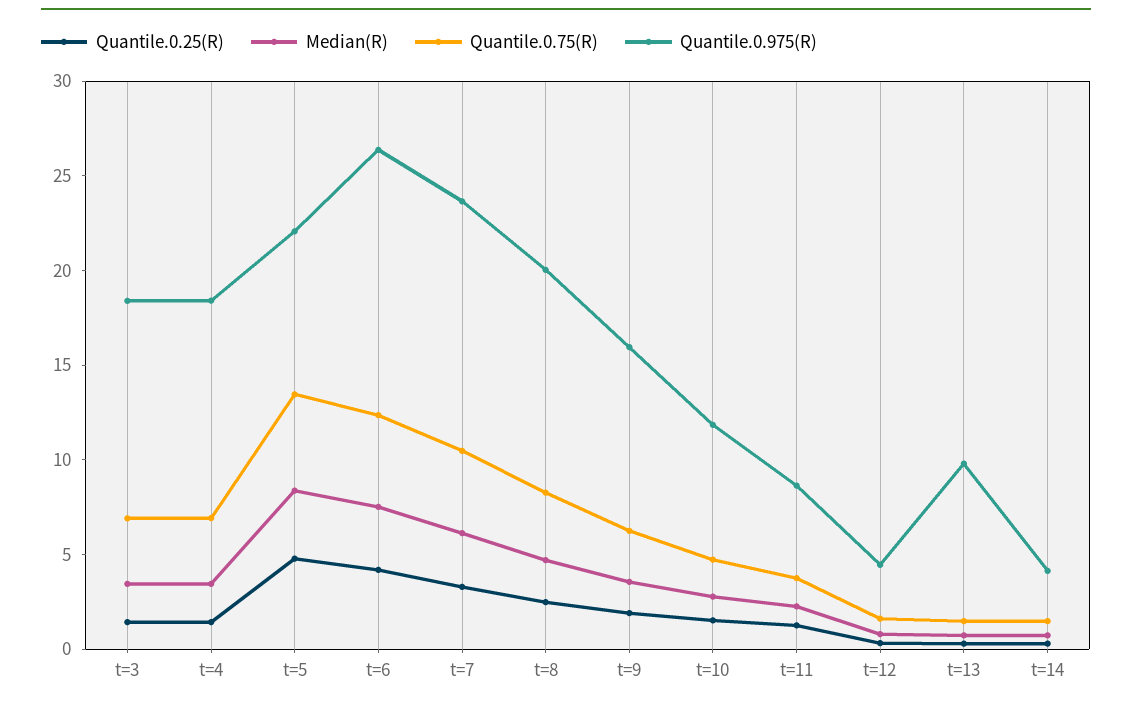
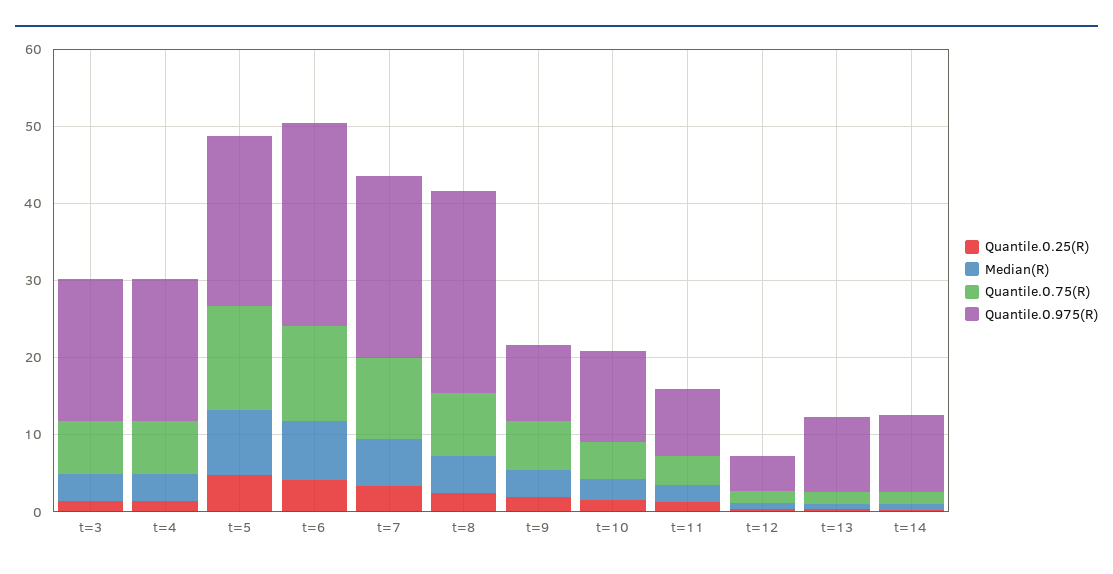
Quantile.0.975(R), t=8: 20 -> 26
Quantile.0.975(R), t=9: 16 -> 10
Quantile.0.975(R), t=14: 4 -> 10

